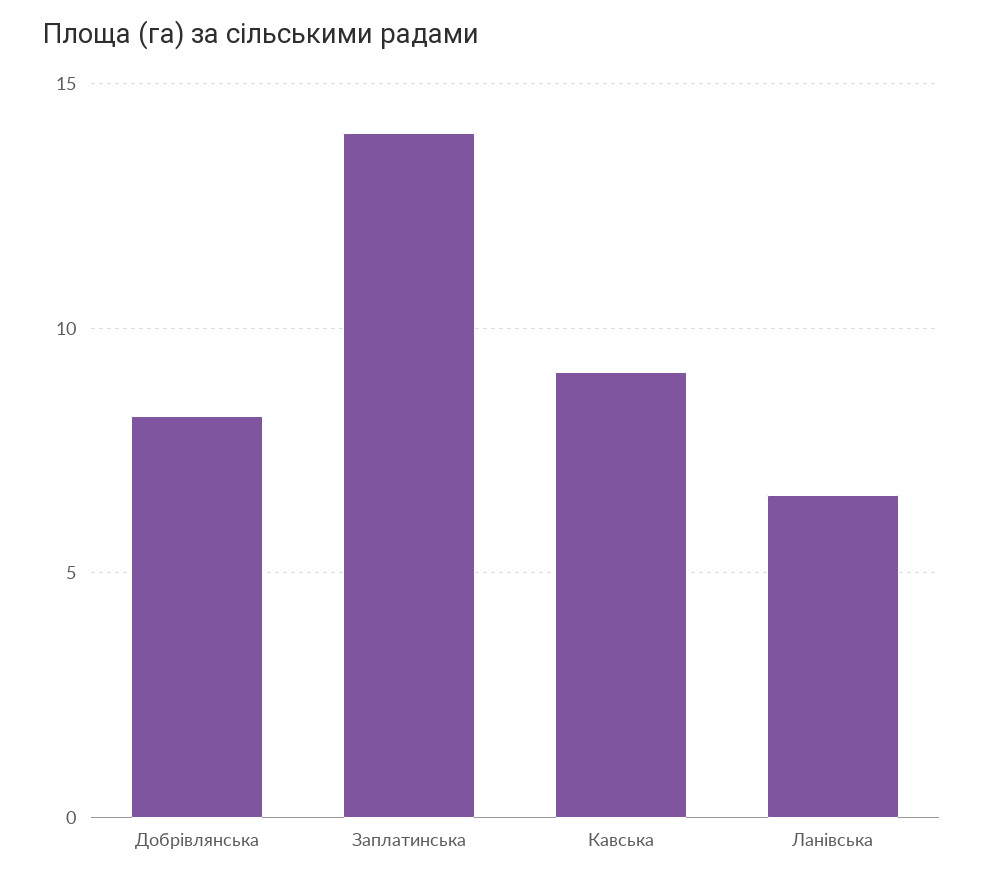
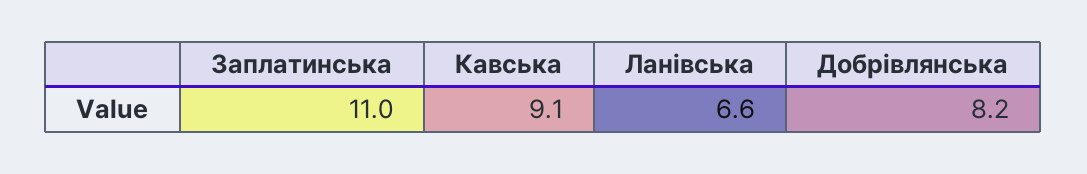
Заплатинська: 14 -> 11

